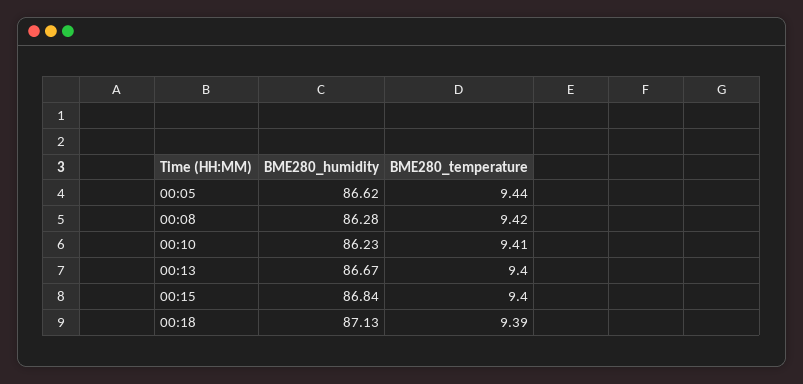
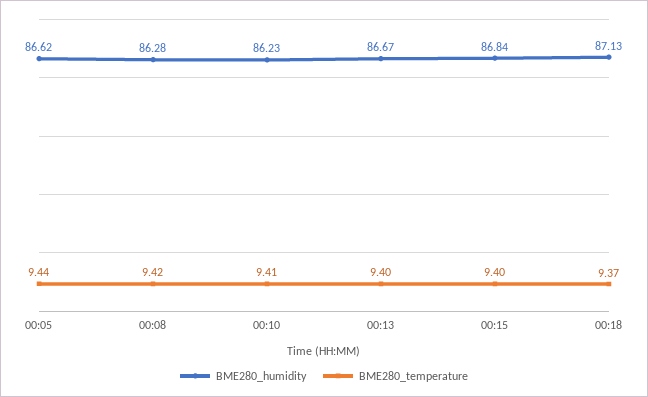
BME280_temperature, 00:18: 9.39 -> 9.37

